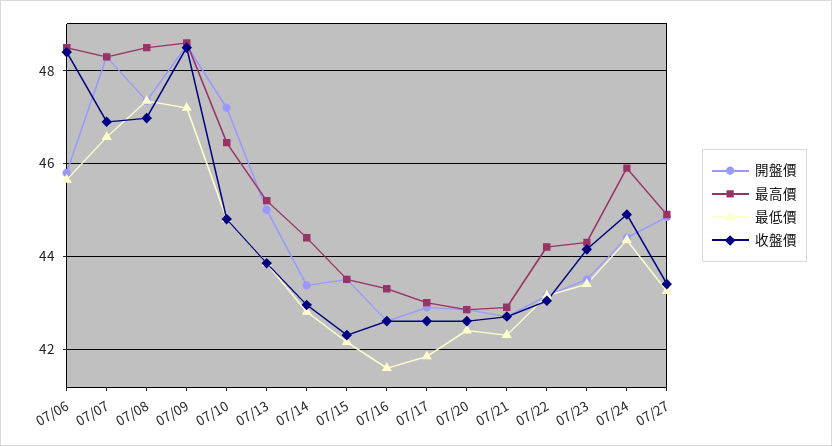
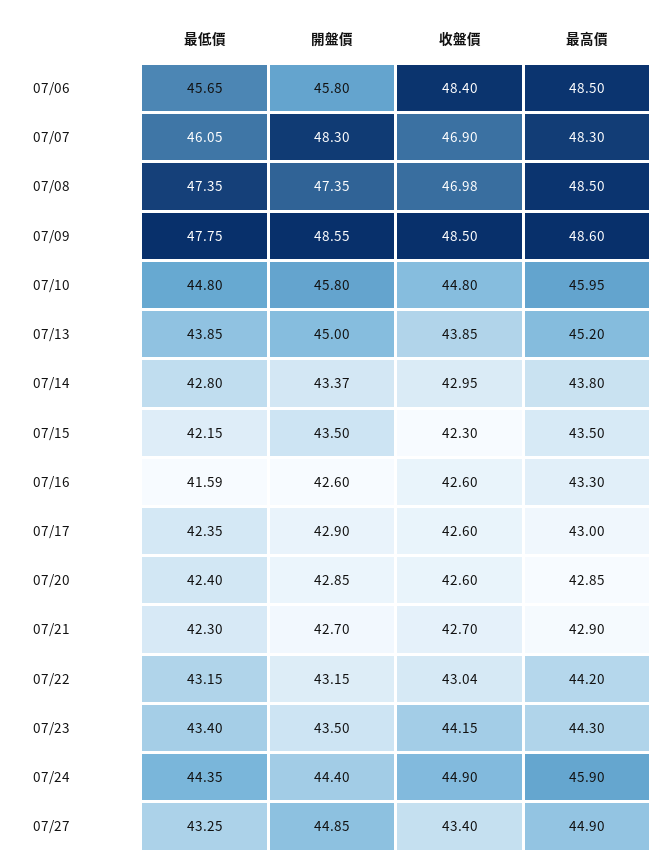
最低價, 07/07: 46.6 -> 46.05
最低價, 07/09: 47.2 -> 47.75
開盤價, 07/10: 47.2 -> 45.8
最高價, 07/10: 46.4 -> 45.95
最高價, 07/14: 44.4 -> 43.8
最低價, 07/17: 41.8 -> 42.35

